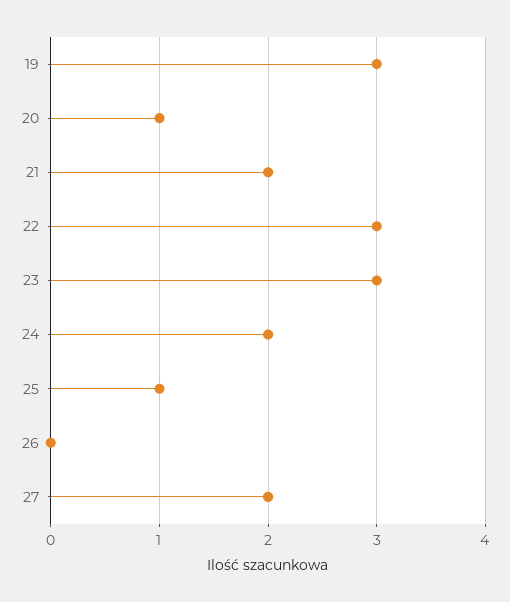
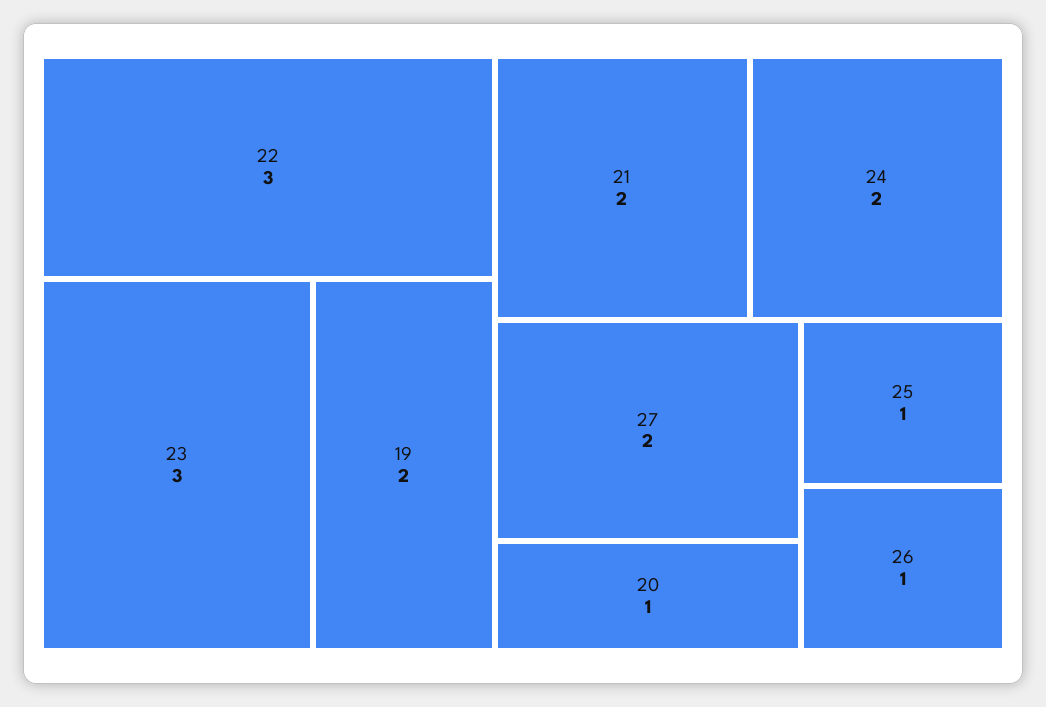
19: 3 -> 2
26: 0 -> 1

